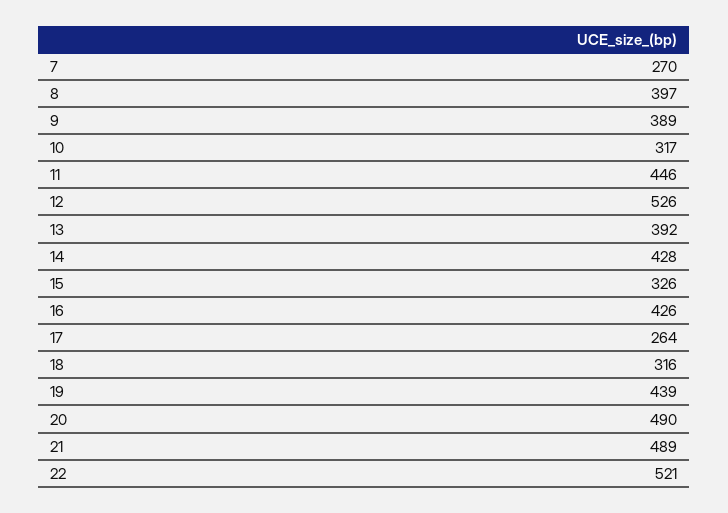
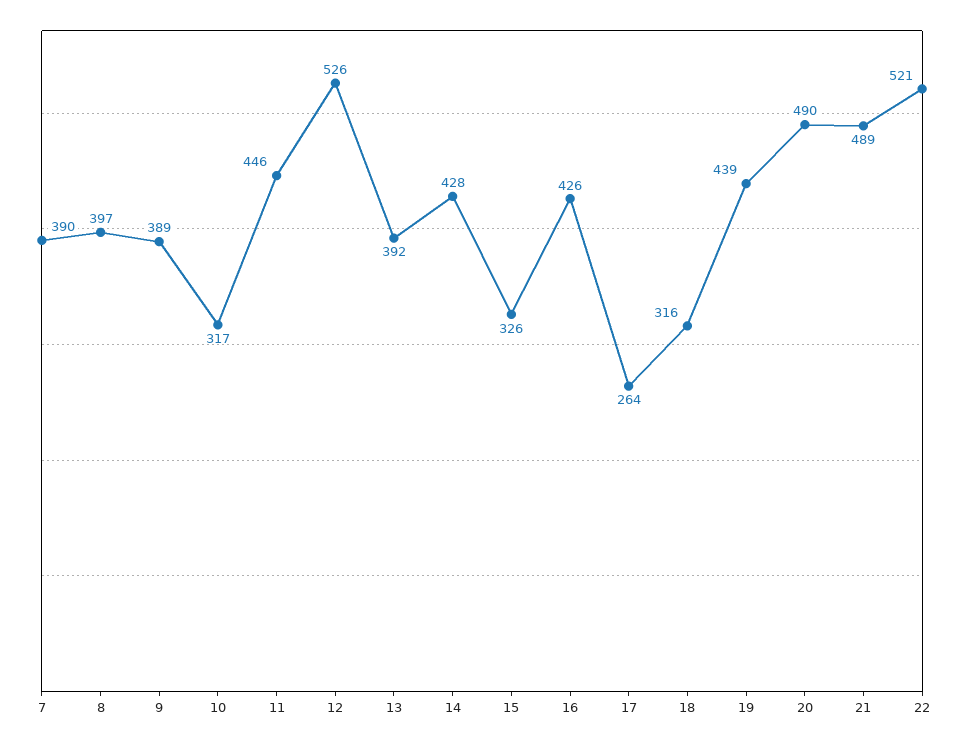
7: 270 -> 390

